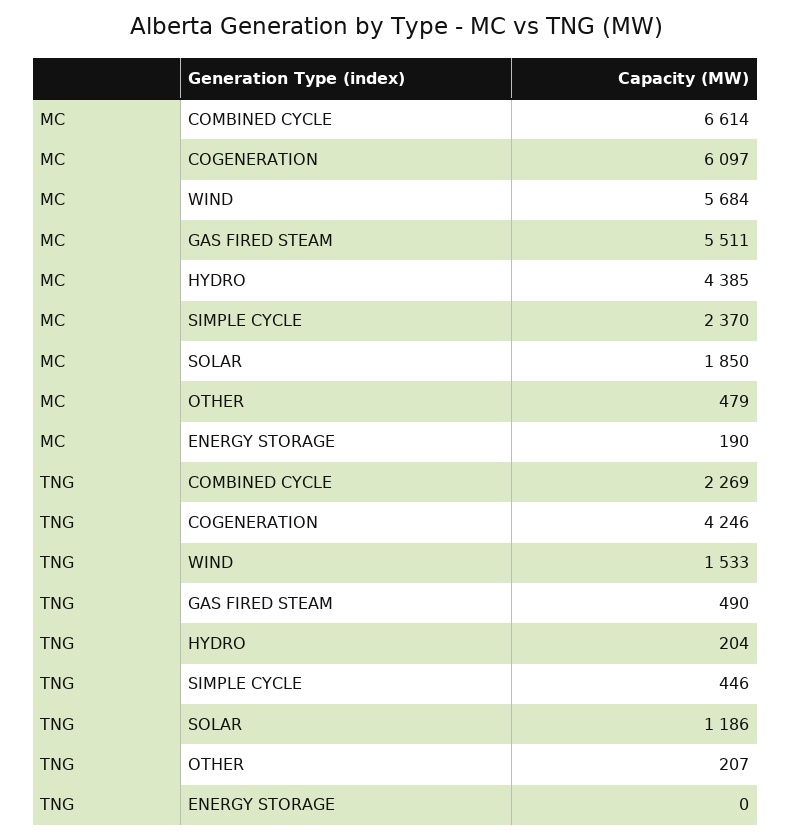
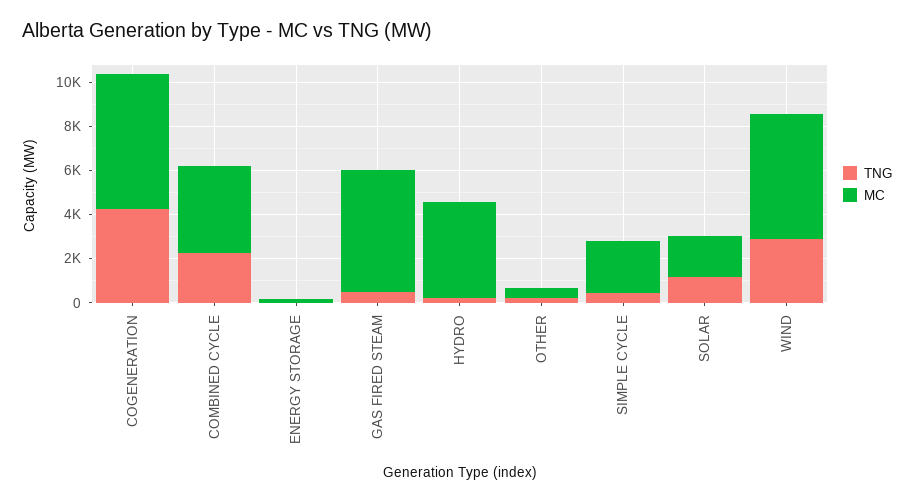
MC, COMBINED CYCLE: 6614 -> 4000
TNG, WIND: 1533 -> 3000

